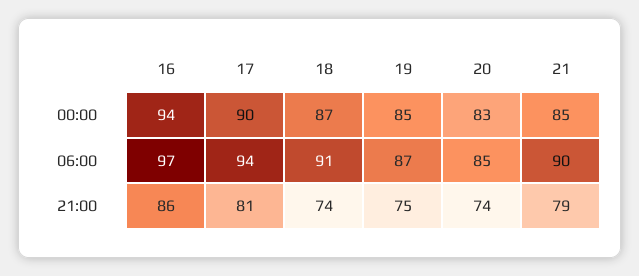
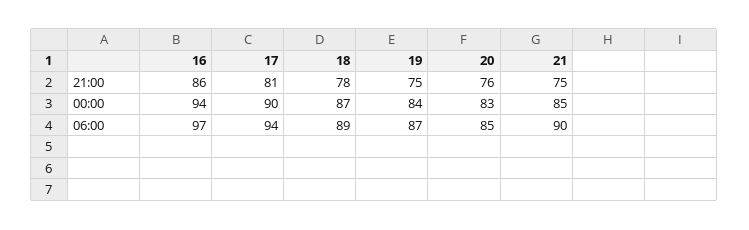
19, 00:00: 85 -> 84
18, 06:00: 91 -> 89
18, 21:00: 74 -> 78
20, 21:00: 74 -> 76
21, 21:00: 79 -> 75

